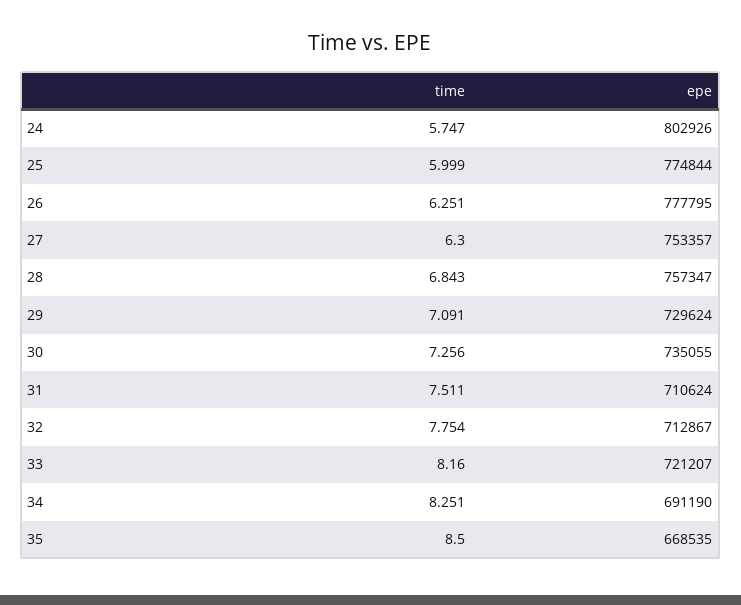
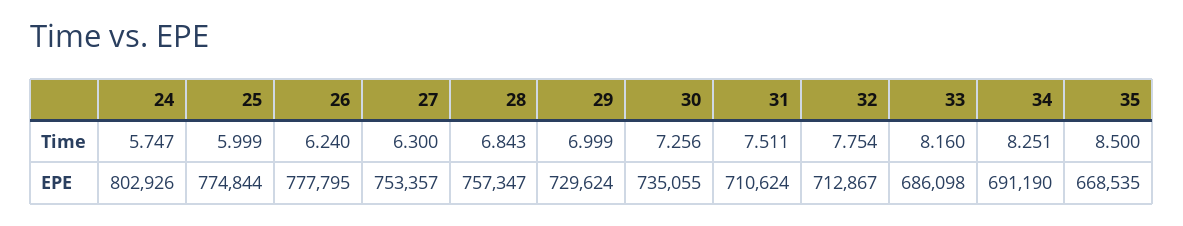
time, 26: 6.251 -> 6.24
time, 29: 7.091 -> 6.999
epe, 33: 721207 -> 686098

